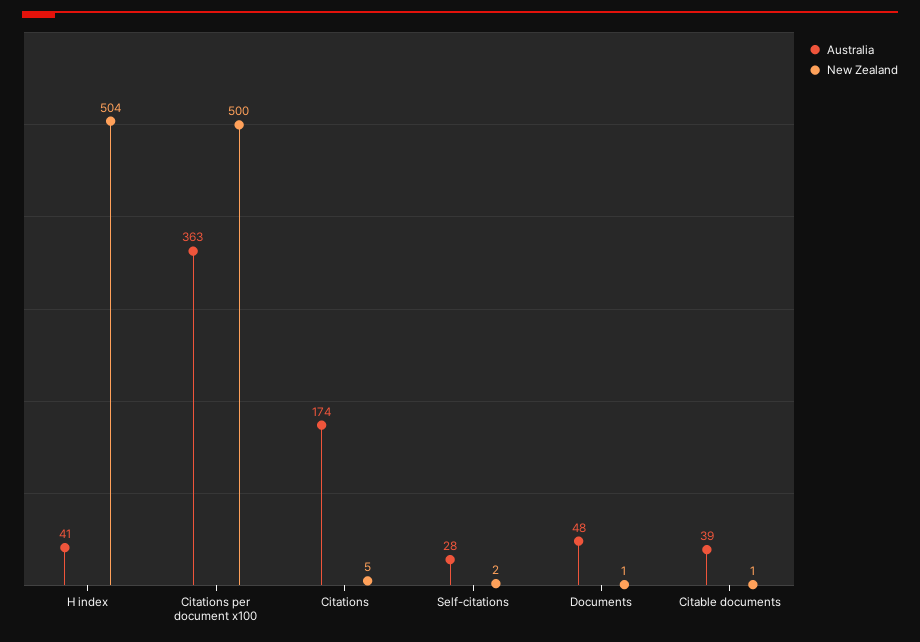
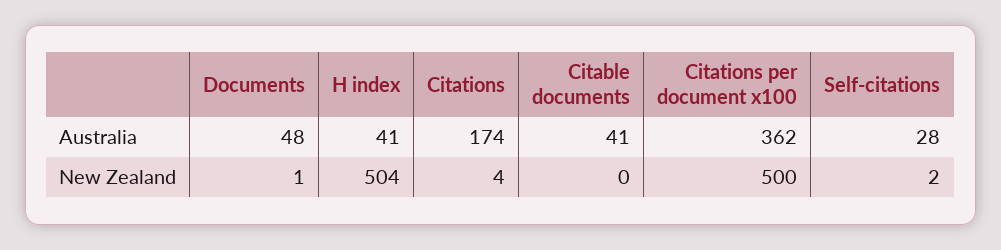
Australia, Citations per document x100: 363 -> 362
New Zealand, Citations: 5 -> 4
Australia, Citable documents: 39 -> 41
New Zealand, Citable documents: 1 -> 0

